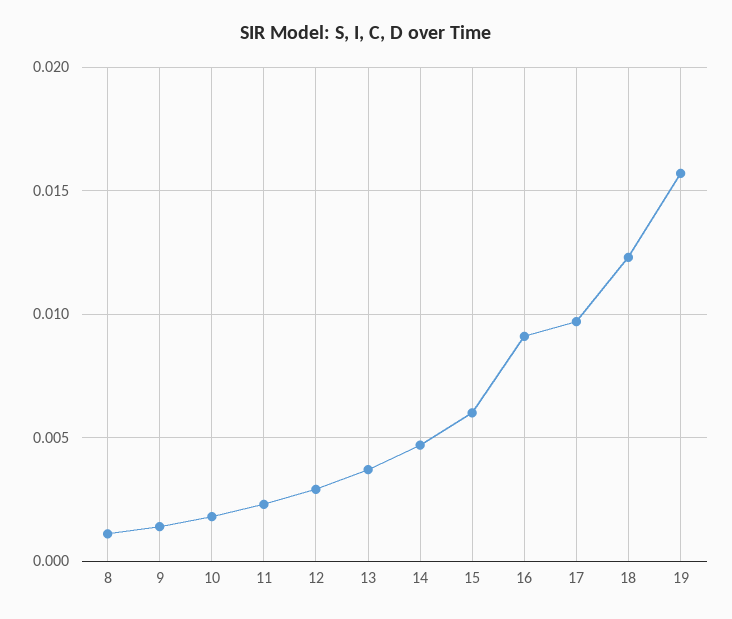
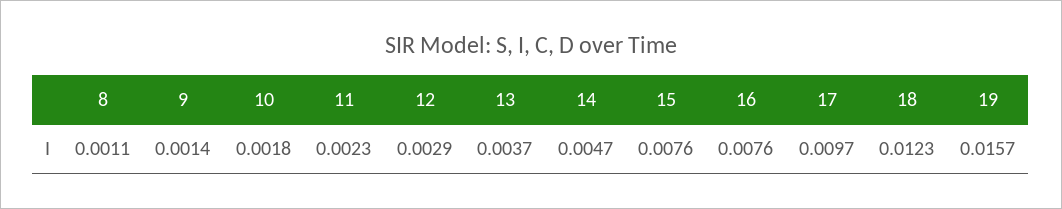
15: 0.006 -> 0.0076
16: 0.009 -> 0.0076

